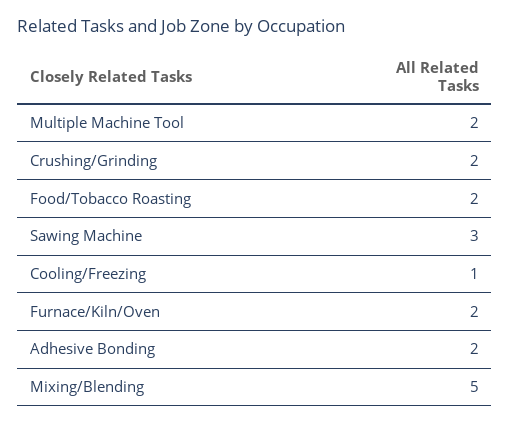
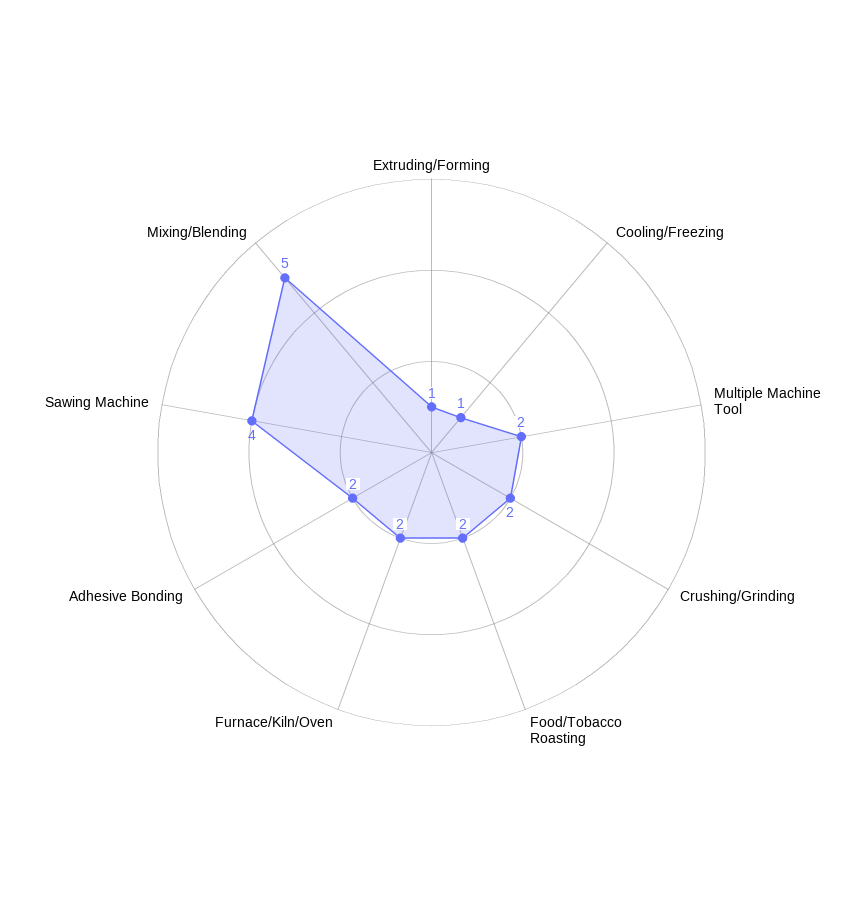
Sawing Machine: 3 -> 4
Extruding/Forming: none -> 1

